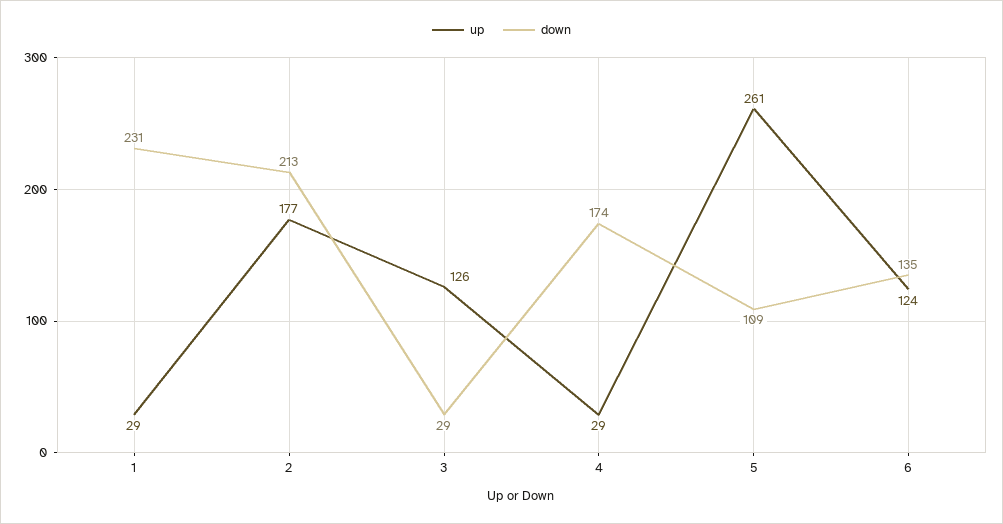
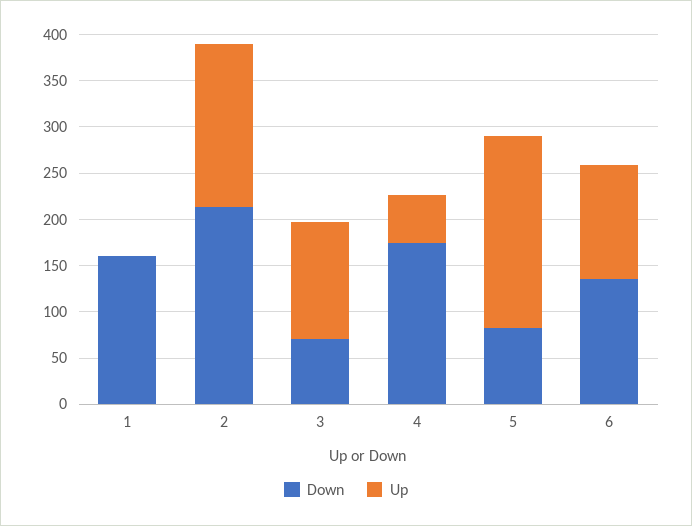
up, 1: 29 -> 0
down, 1: 231 -> 160
down, 3: 29 -> 70
up, 4: 29 -> 50
up, 5: 261 -> 210
down, 5: 109 -> 80

